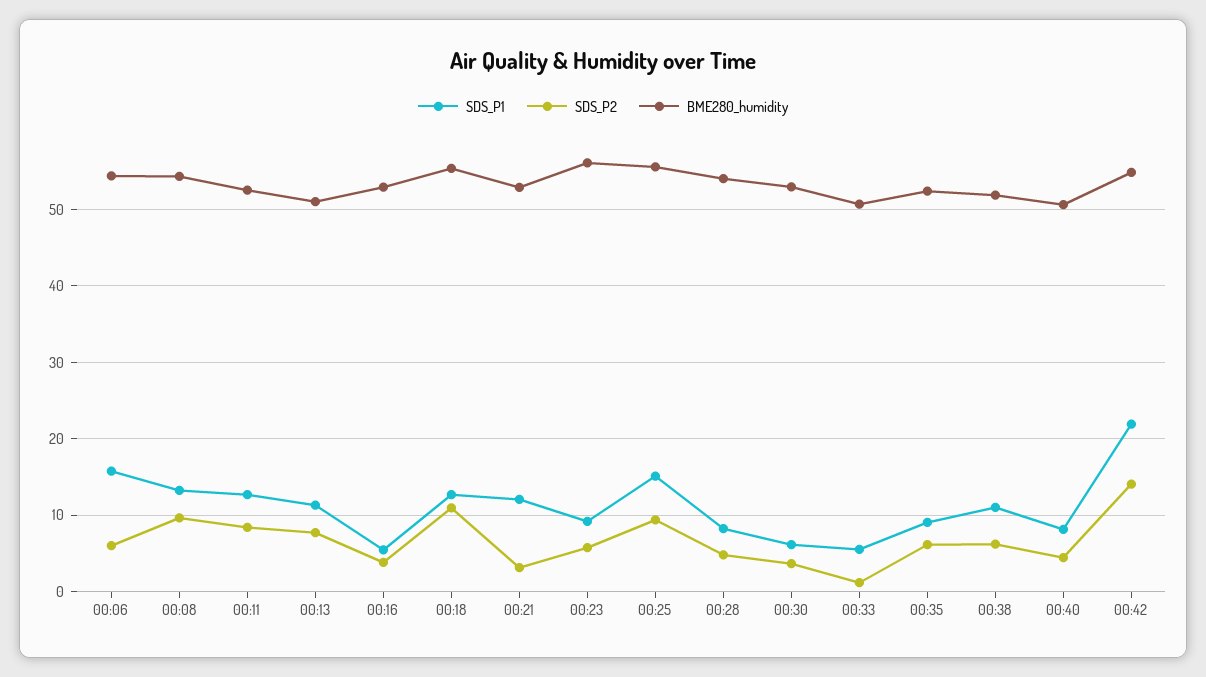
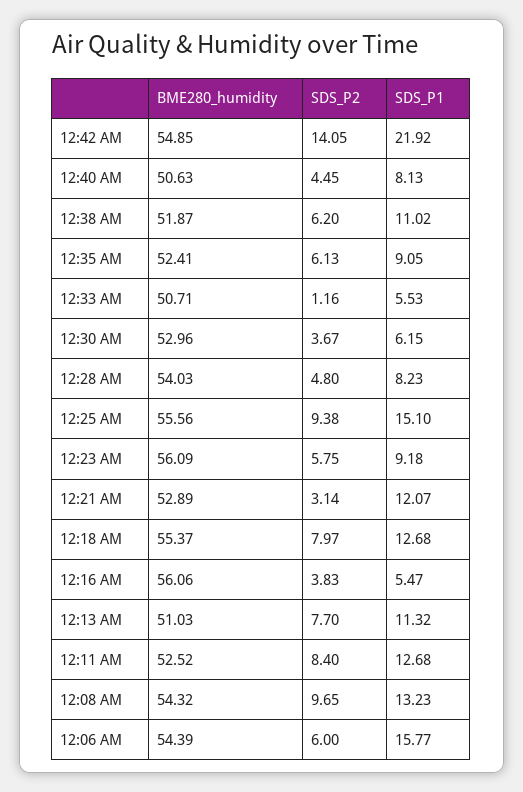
BME280_humidity, 00:16: 53 -> 56.06
SDS_P2, 00:18: 11 -> 7.97

